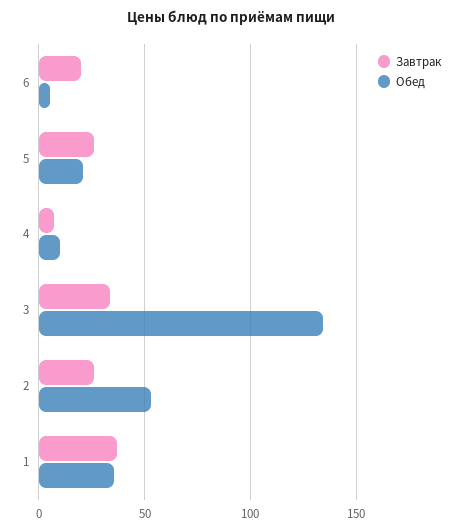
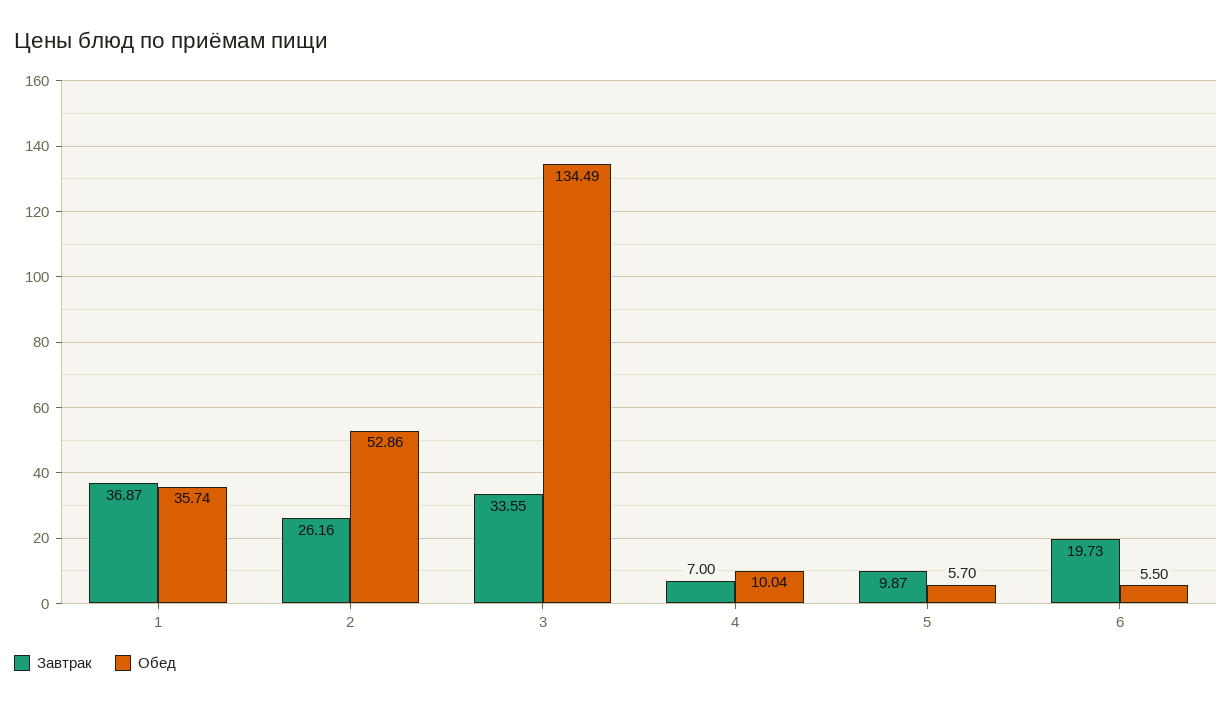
Завтрак, 5: 25 -> 9.87
Обед, 5: 20 -> 5.7

